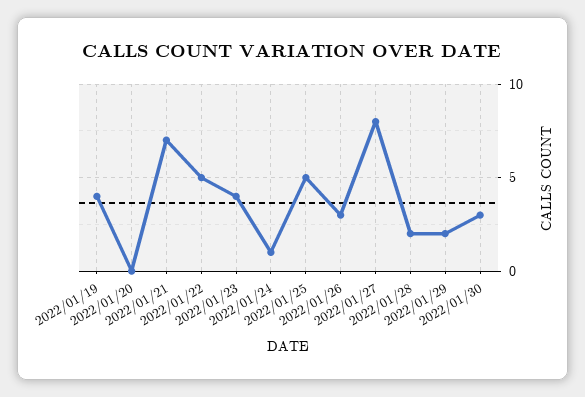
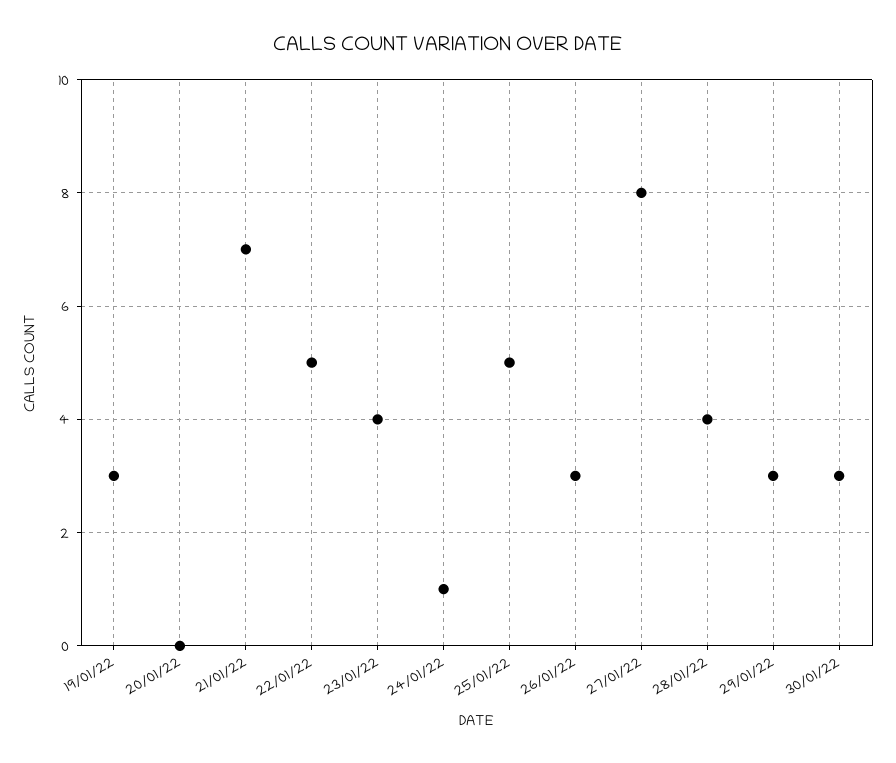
2022/01/19: 4 -> 3
2022/01/28: 2 -> 4
2022/01/29: 2 -> 3

